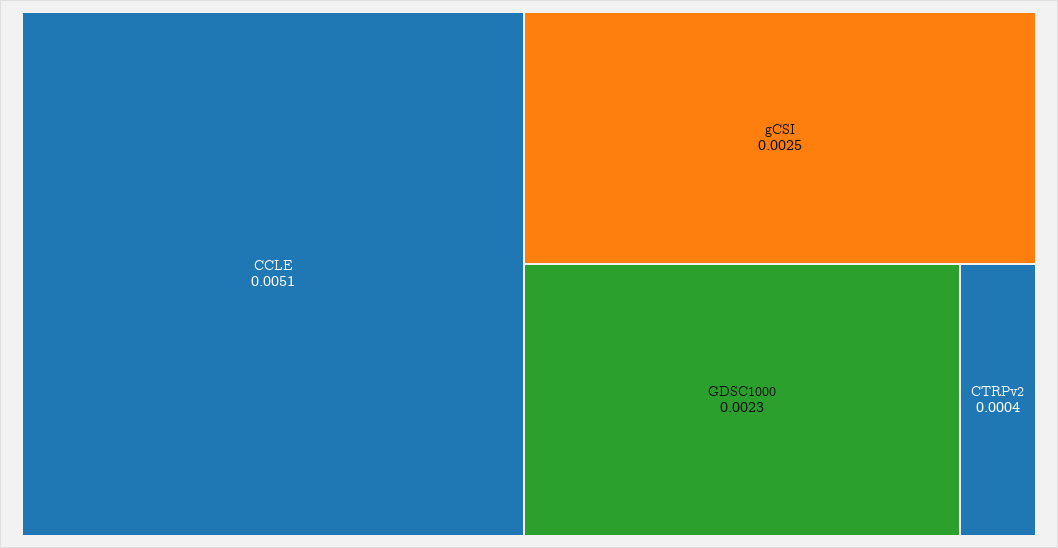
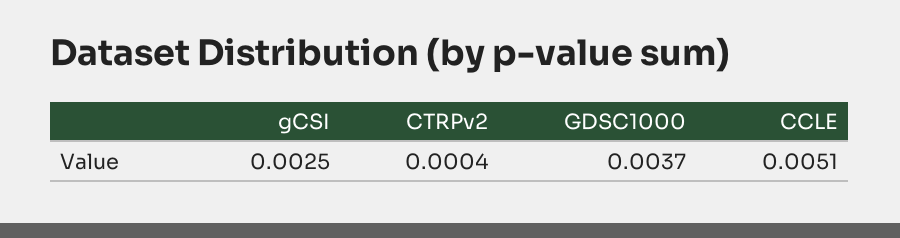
GDSC1000: 0.0023 -> 0.0037

